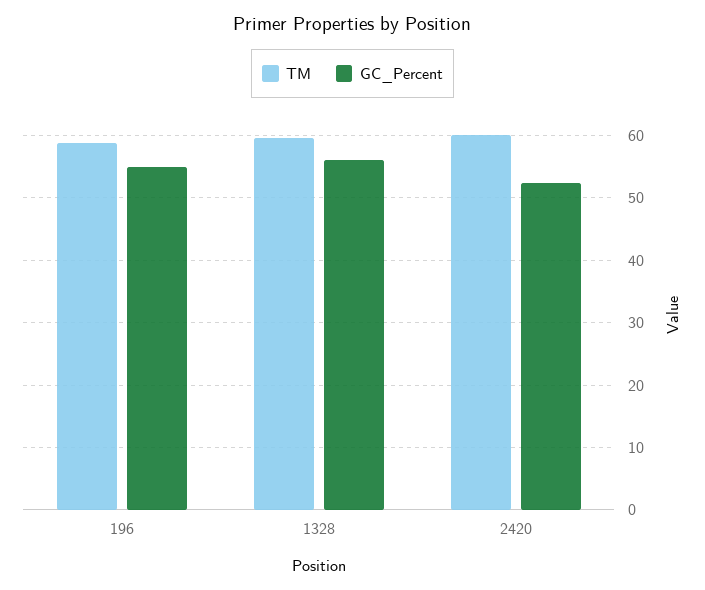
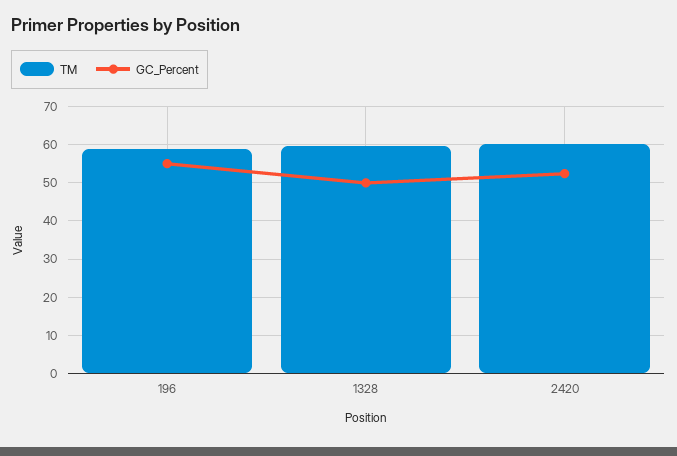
GC_Percent, 1328: 56 -> 50

